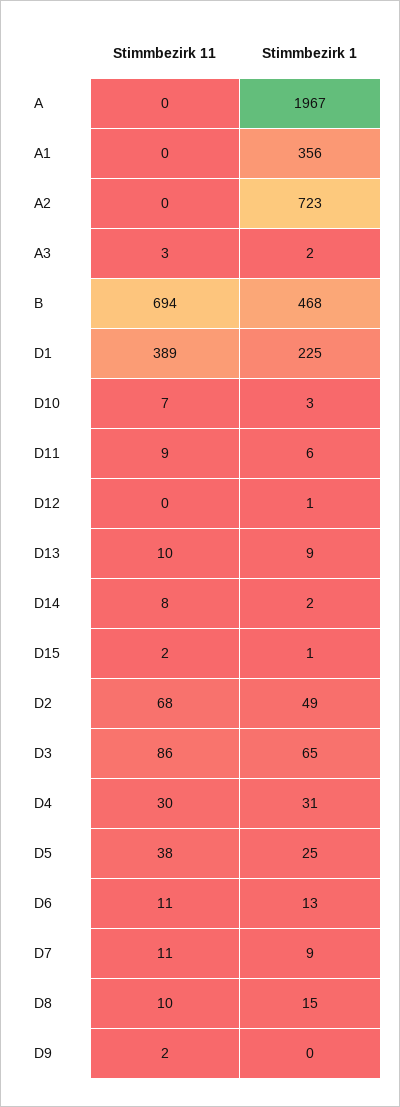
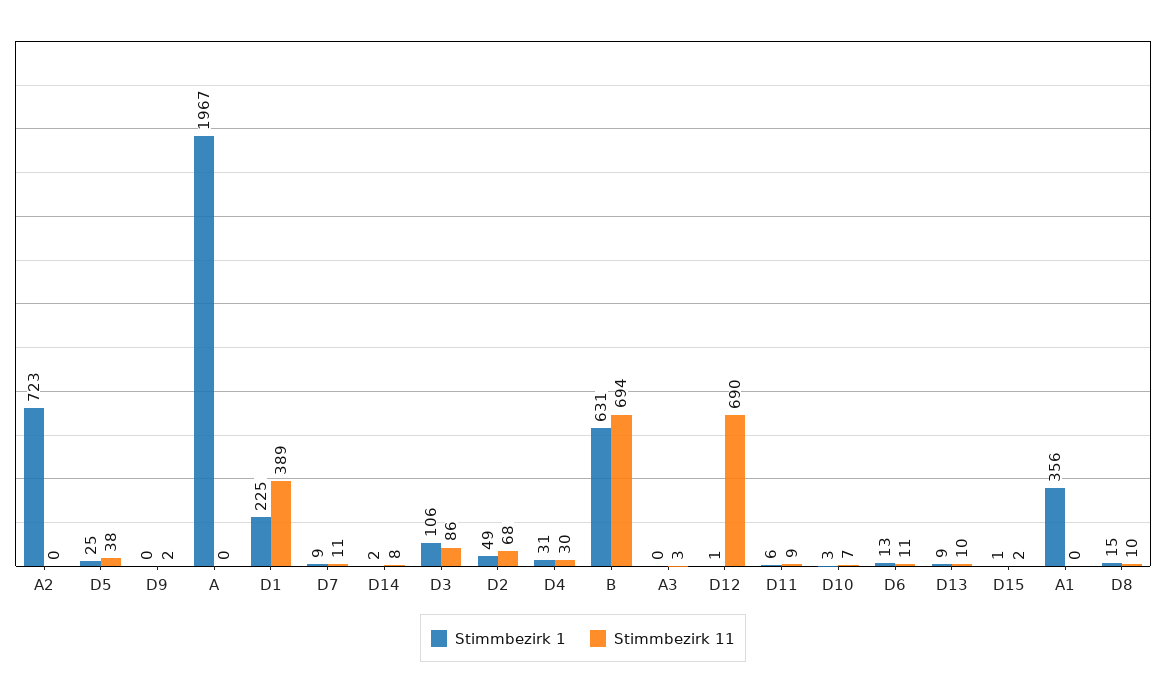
Stimmbezirk 1, A3: 2 -> 0
Stimmbezirk 1, B: 468 -> 631
Stimmbezirk 11, D12: 0 -> 690
Stimmbezirk 1, D3: 65 -> 106

